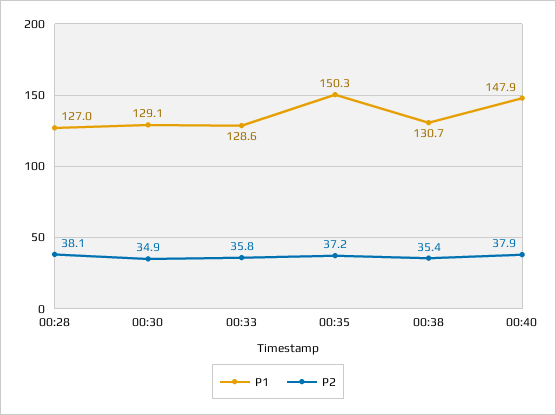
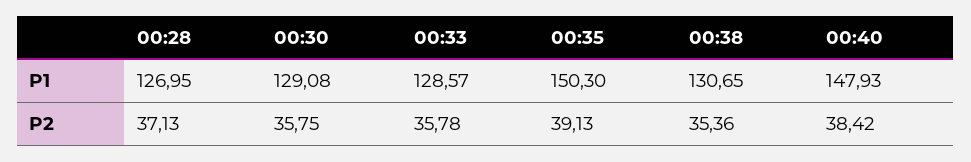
P2, 00:28: 38.1 -> 37.13
P2, 00:30: 34.9 -> 35.75
P2, 00:35: 37.2 -> 39.13
P2, 00:40: 37.9 -> 38.42

